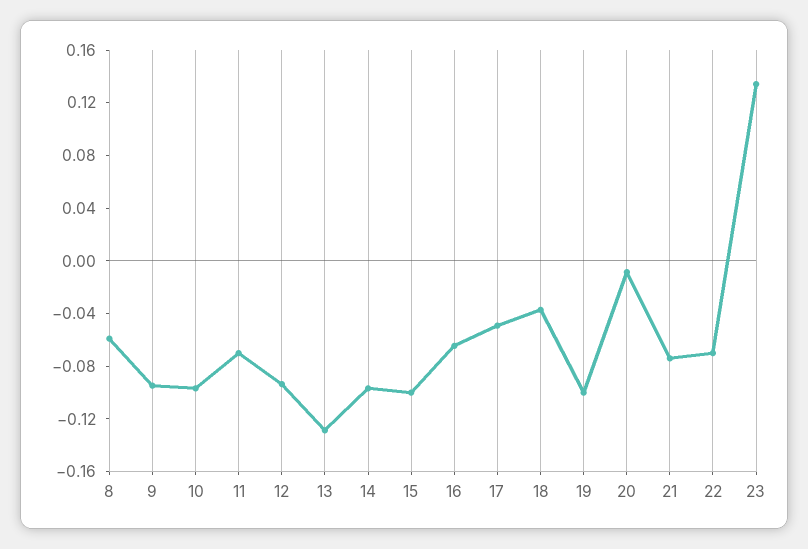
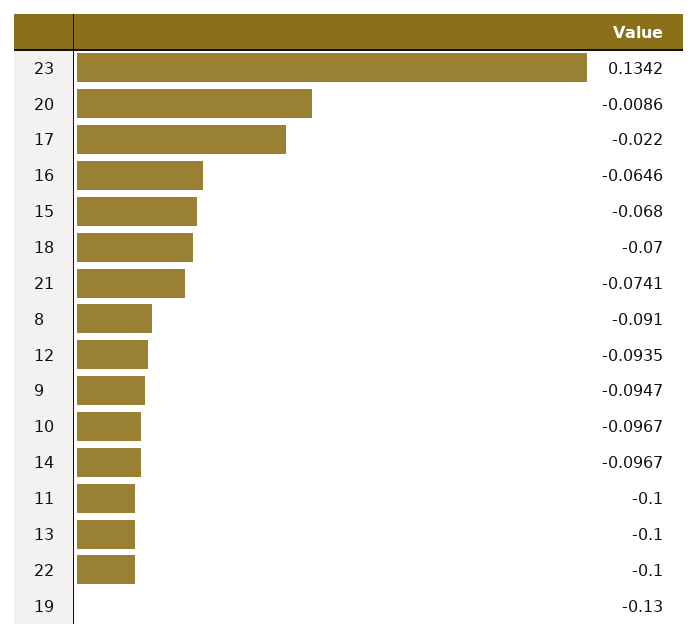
8: -0.06 -> -0.091
11: -0.07 -> -0.1
13: -0.13 -> -0.1
15: -0.1 -> -0.068
17: -0.05 -> -0.022
18: -0.04 -> -0.07
19: -0.1 -> -0.13
22: -0.07 -> -0.1

